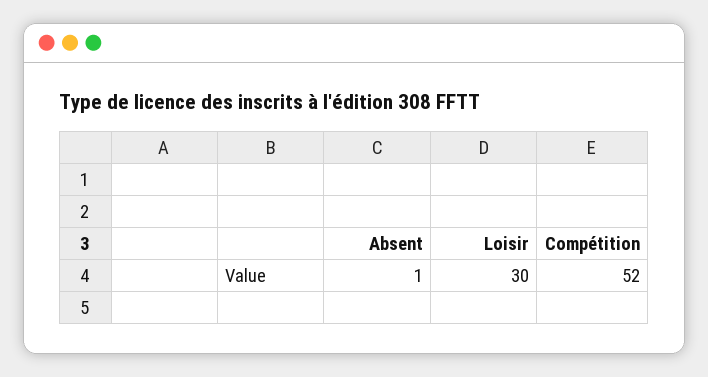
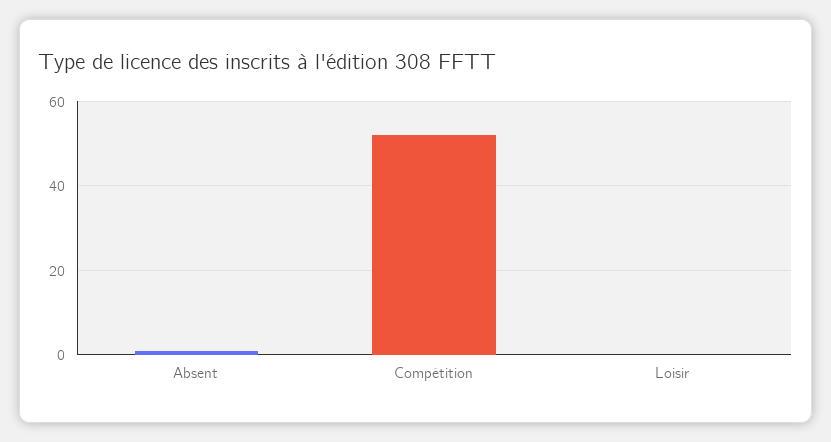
Loisir: 30 -> 0

